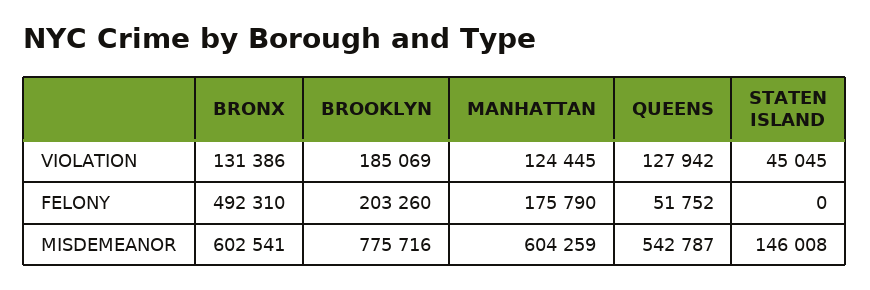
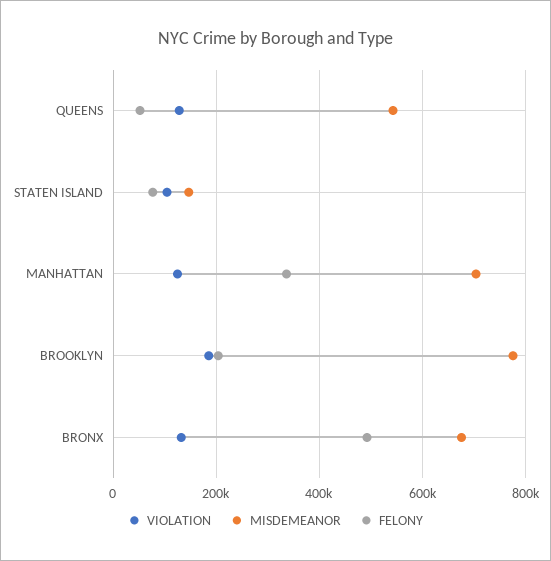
VIOLATION, STATEN ISLAND: 45045 -> 100000
FELONY, MANHATTAN: 175790 -> 340000
FELONY, STATEN ISLAND: 0 -> 80000
MISDEMEANOR, BRONX: 602541 -> 680000
MISDEMEANOR, MANHATTAN: 604259 -> 700000

